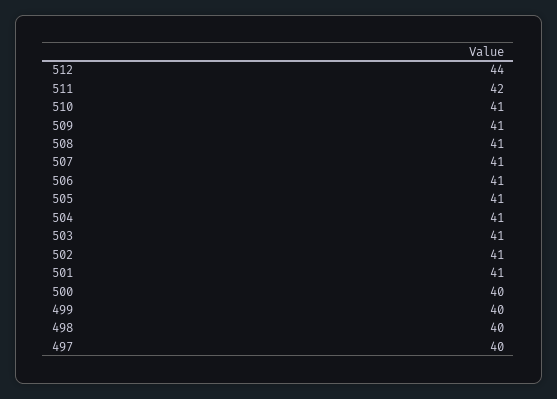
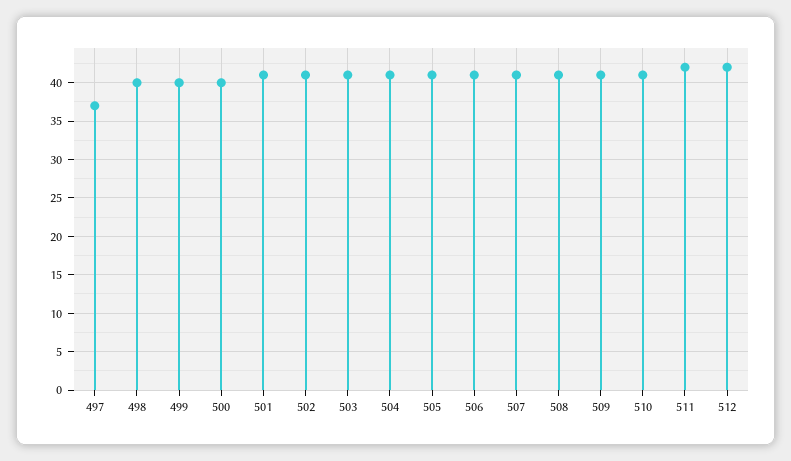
512: 44 -> 42
497: 40 -> 37

